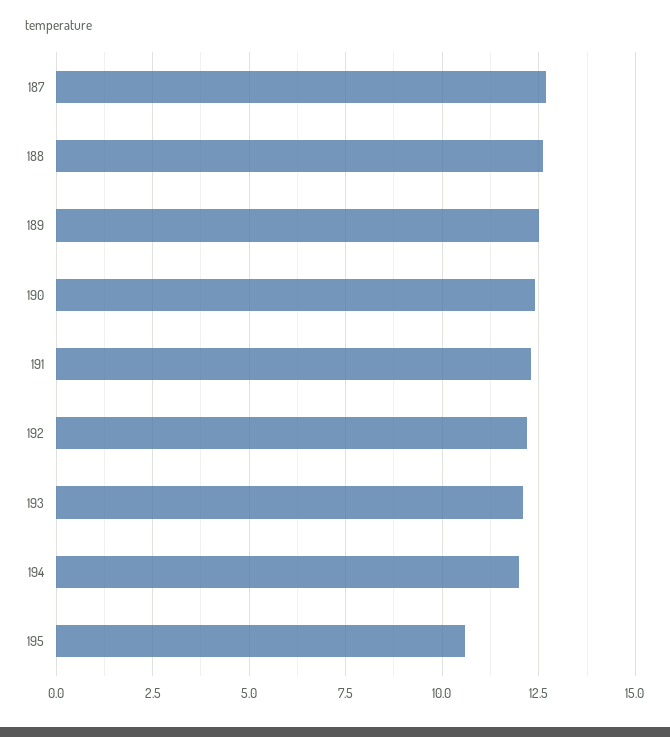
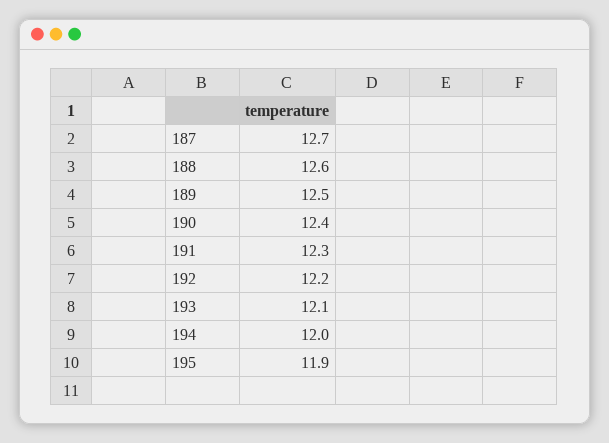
195: 10.5 -> 11.9

